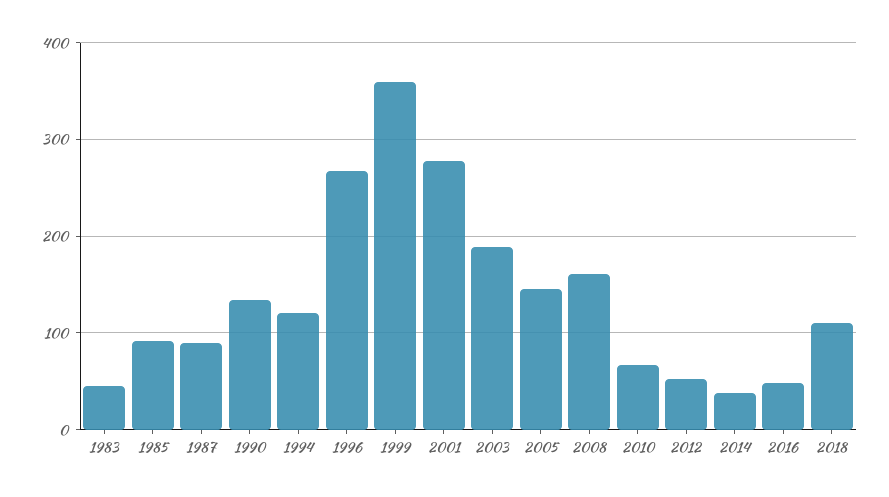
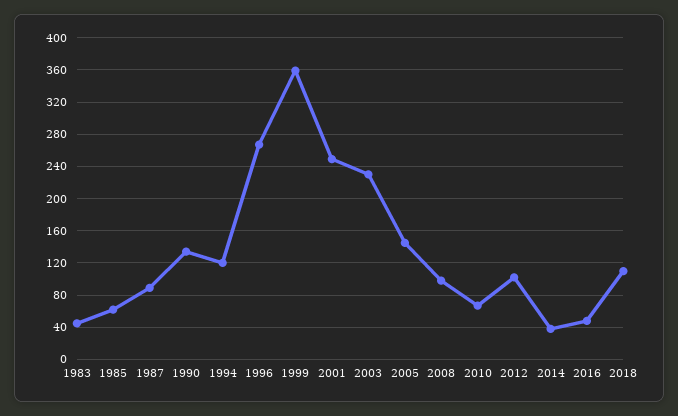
1985: 90 -> 60
2001: 280 -> 250
2003: 190 -> 230
2008: 160 -> 100
2012: 50 -> 100

